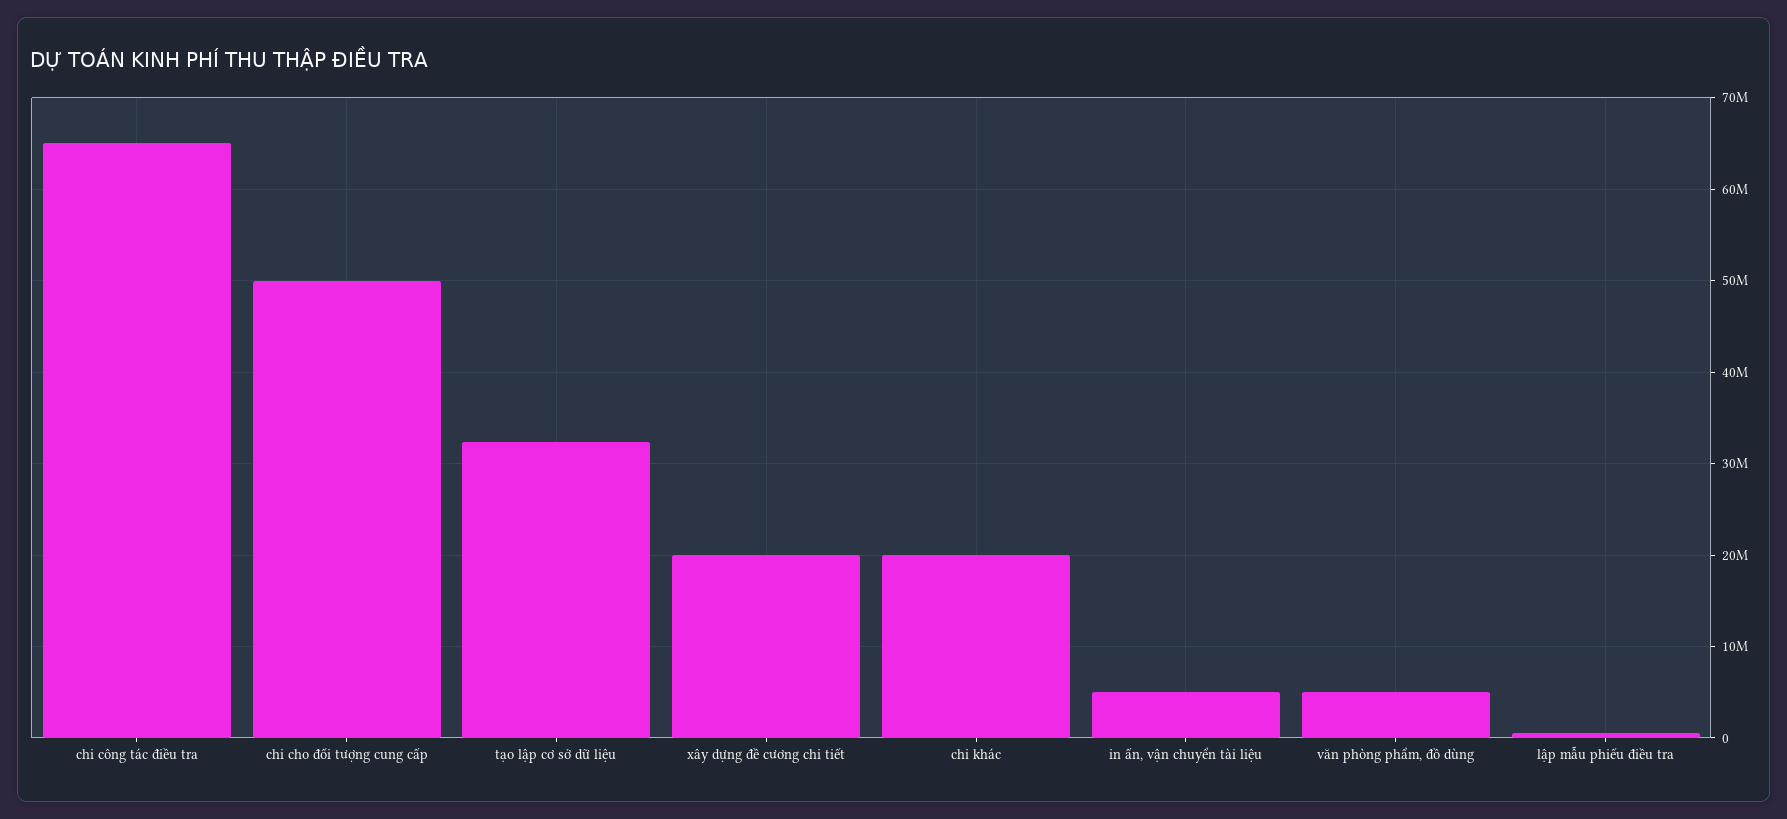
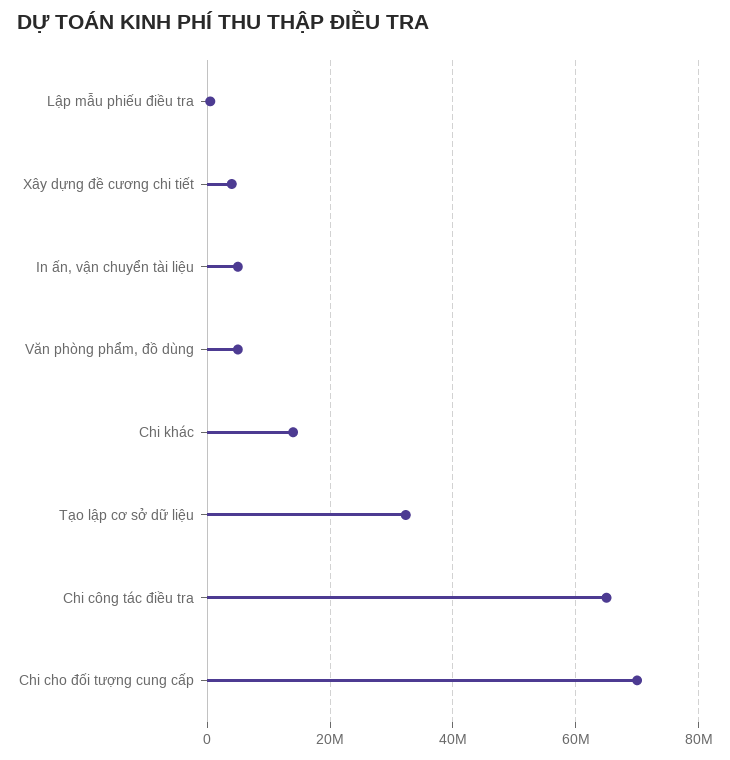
chi cho đối tượng cung cấp: 50000000 -> 70000000
xây dựng đề cương chi tiết: 20000000 -> 4000000
chi khác: 20000000 -> 14000000

